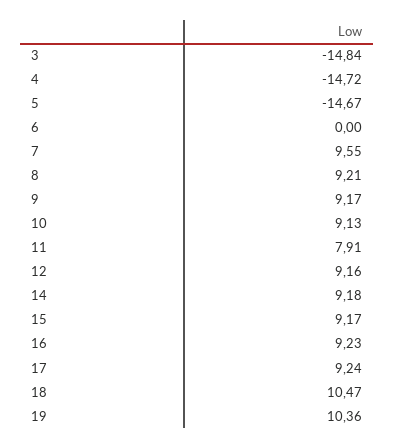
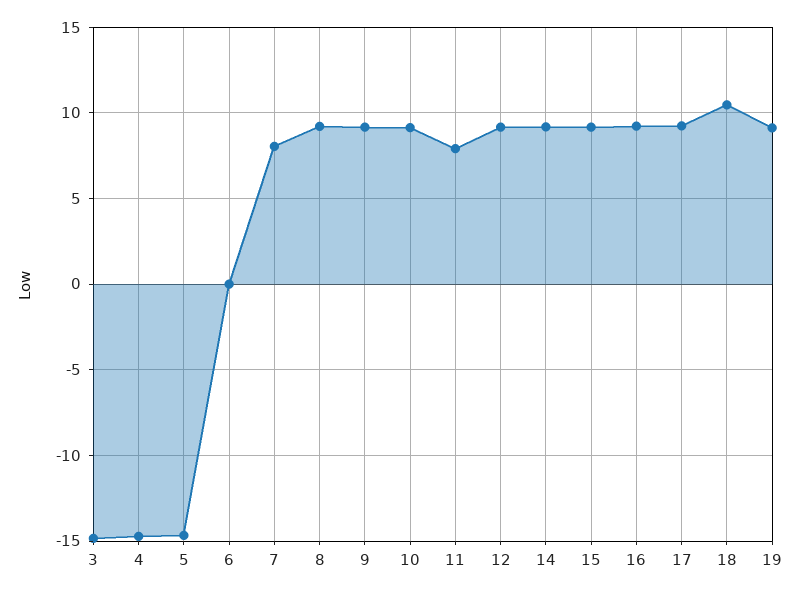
7: 9.55 -> 8
19: 10.36 -> 9

